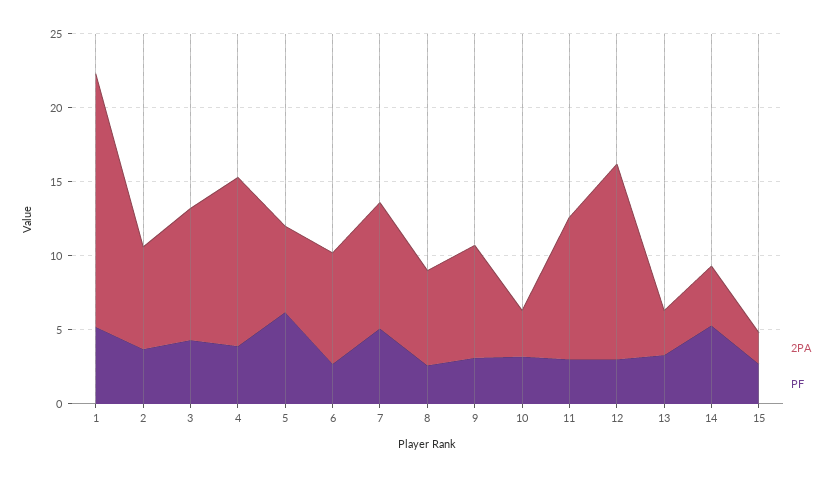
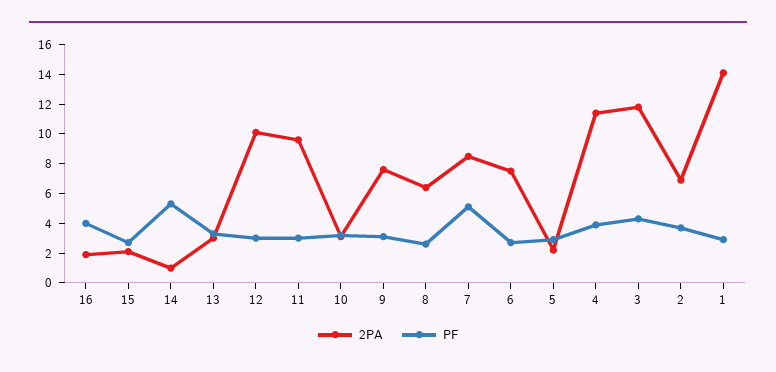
2PA, 1: 17 -> 14
PF, 1: 5 -> 3
2PA, 3: 9 -> 12
2PA, 5: 6 -> 2
PF, 5: 6 -> 3
2PA, 12: 13 -> 10
2PA, 14: 4 -> 1
2PA, 16: none -> 2
PF, 16: none -> 4

